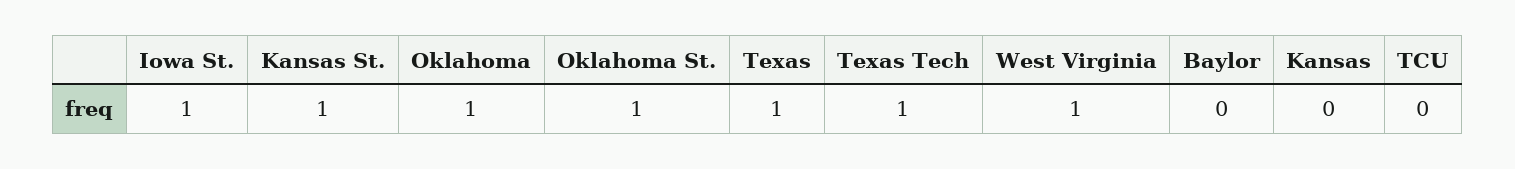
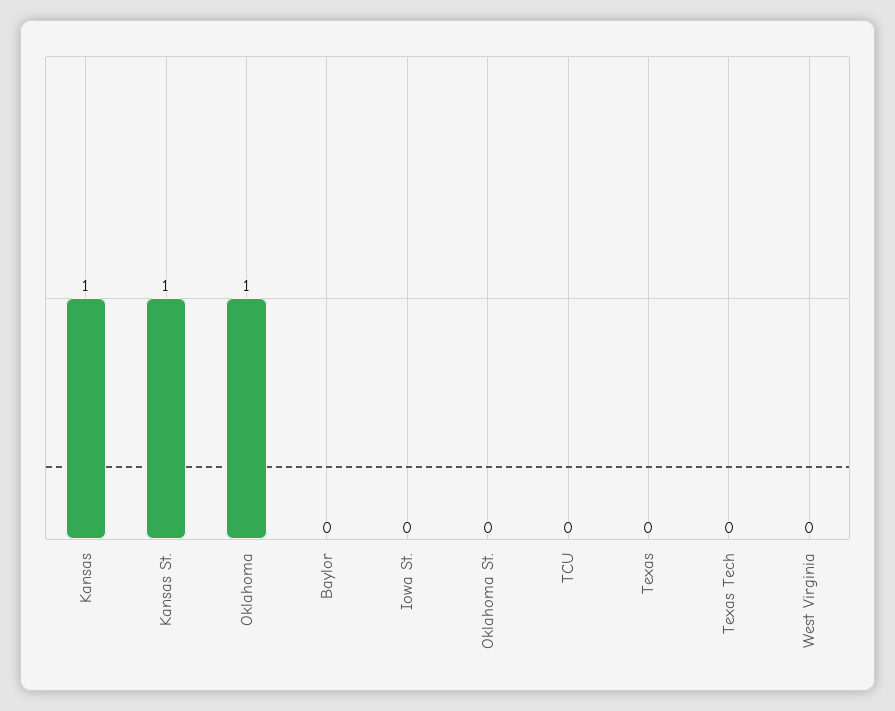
Iowa St.: 1 -> 0
Oklahoma St.: 1 -> 0
Texas: 1 -> 0
Texas Tech: 1 -> 0
West Virginia: 1 -> 0
Kansas: 0 -> 1

